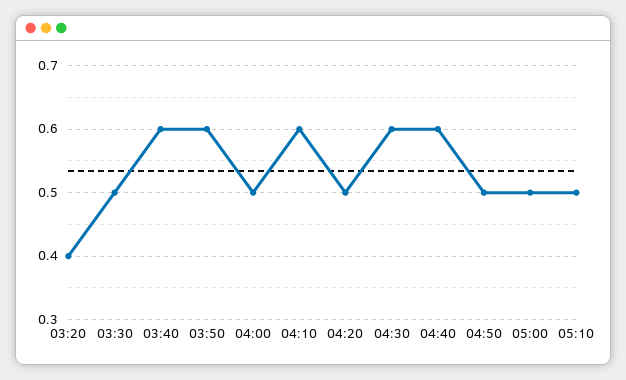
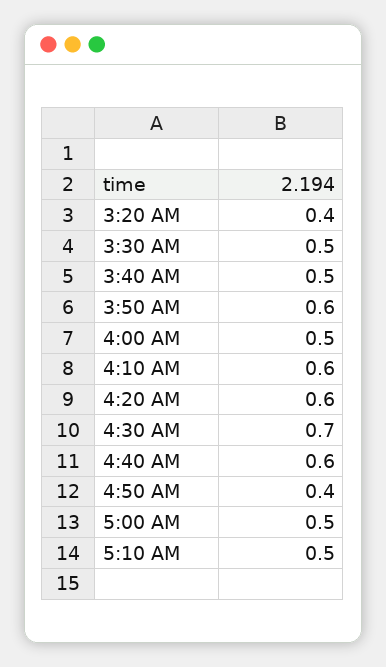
03:40: 0.6 -> 0.5
04:20: 0.5 -> 0.6
04:30: 0.6 -> 0.7
04:50: 0.5 -> 0.4

